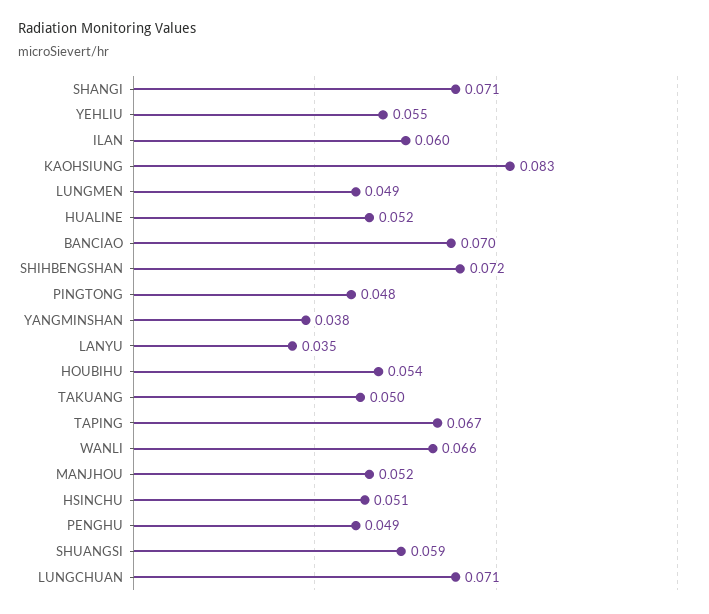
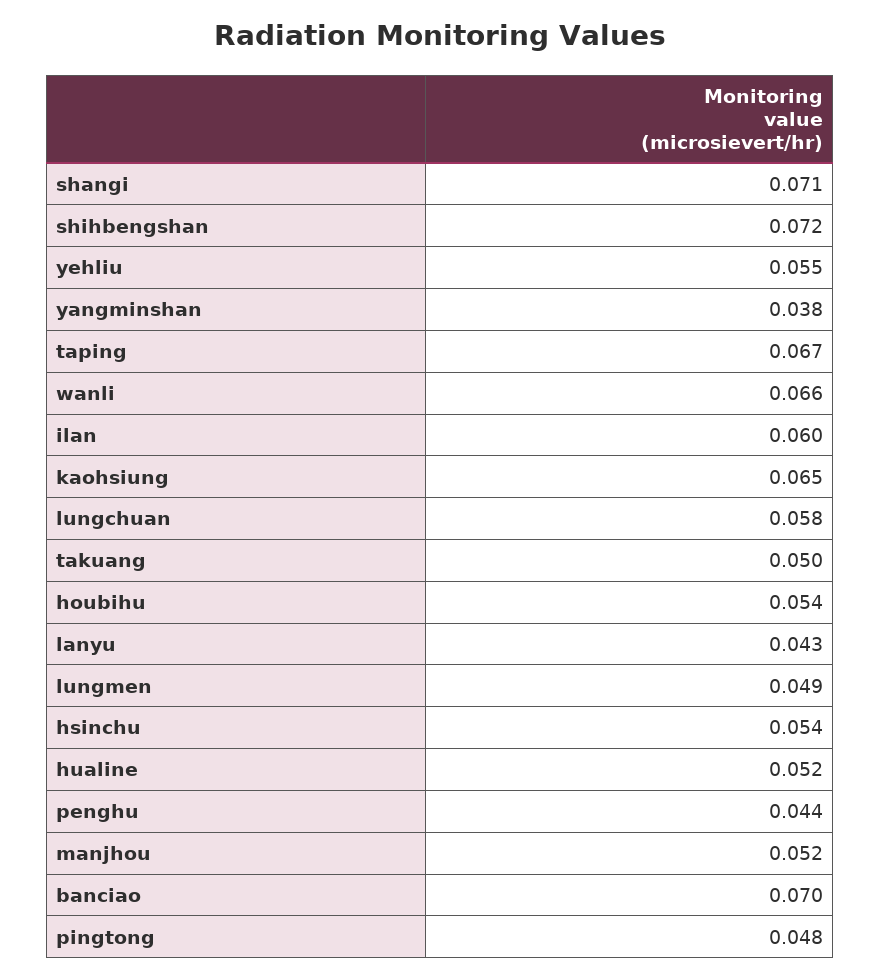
KAOHSIUNG: 0.083 -> 0.065
LANYU: 0.035 -> 0.043
HSINCHU: 0.051 -> 0.054
PENGHU: 0.049 -> 0.044
SHUANGSI: 0.059 -> none
LUNGCHUAN: 0.071 -> 0.058

